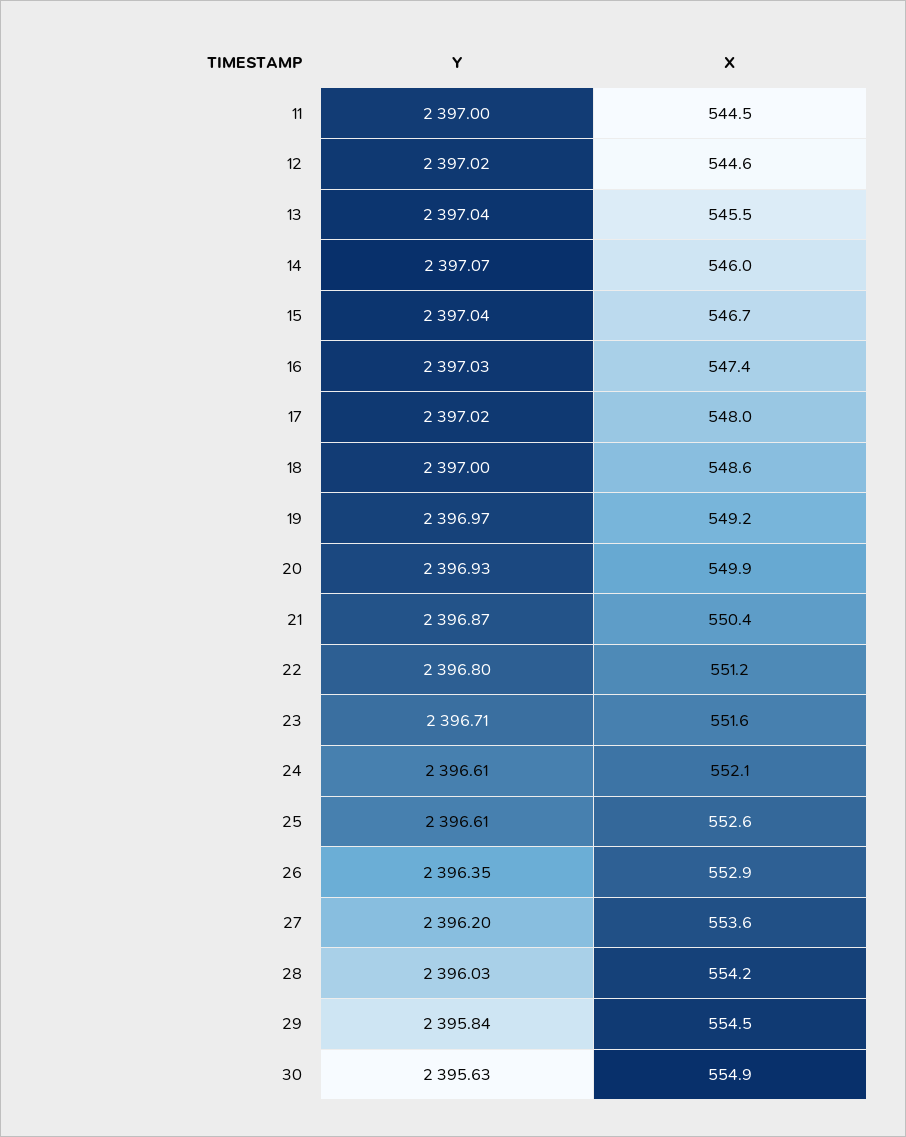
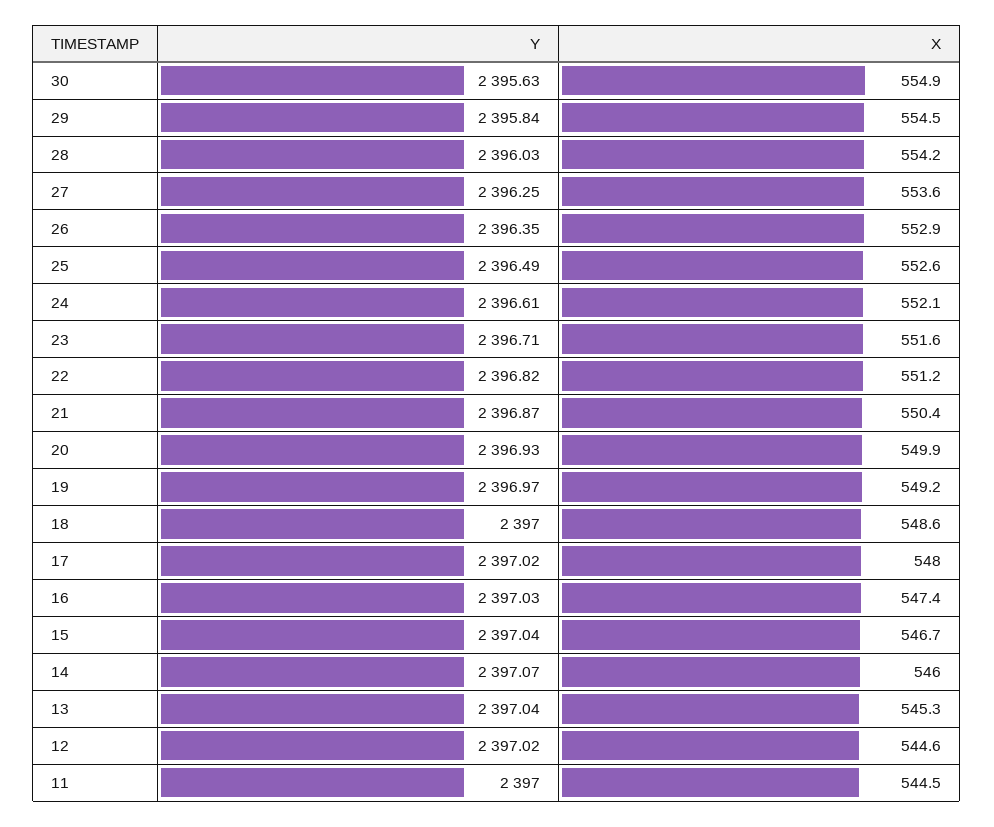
X, 13: 545.5 -> 545.3
Y, 22: 2396.8 -> 2396.82
Y, 25: 2396.61 -> 2396.49
Y, 27: 2396.2 -> 2396.25

